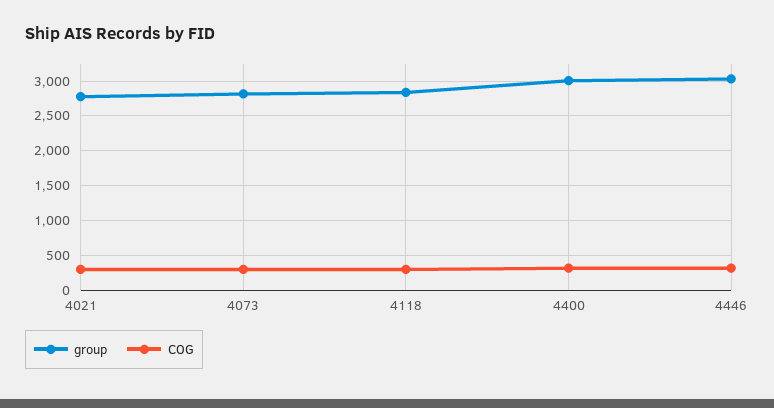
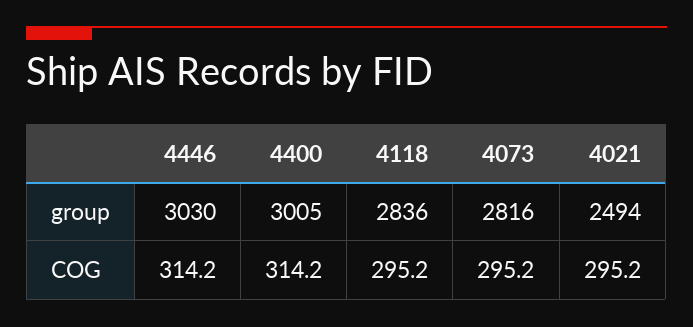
group, 4021: 2800 -> 2494

